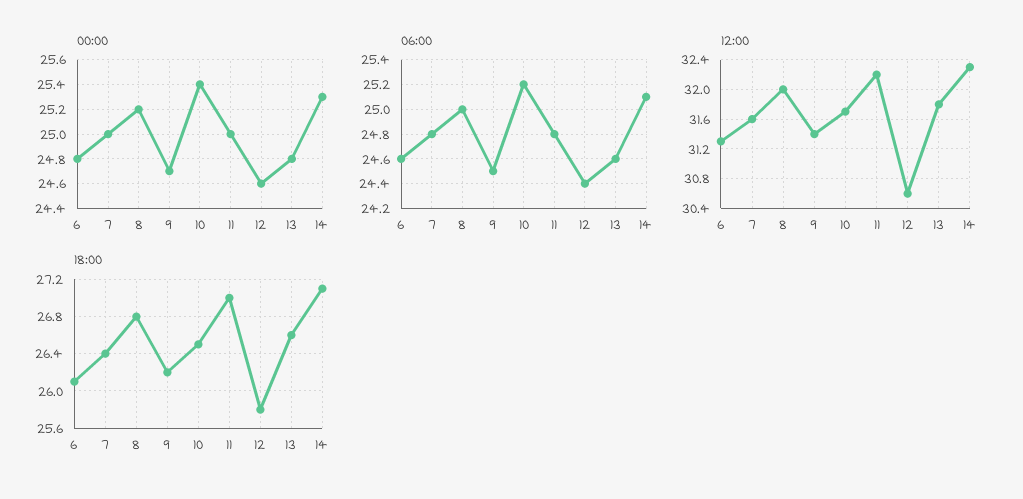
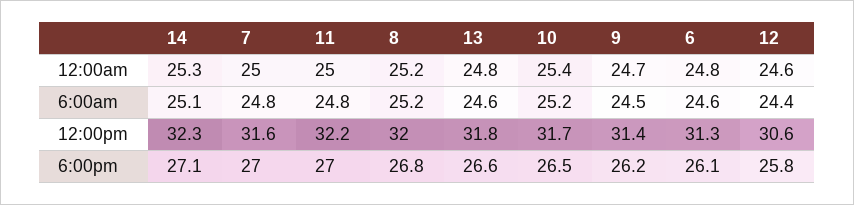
06:00, 8: 25 -> 25.2
18:00, 7: 26.4 -> 27

